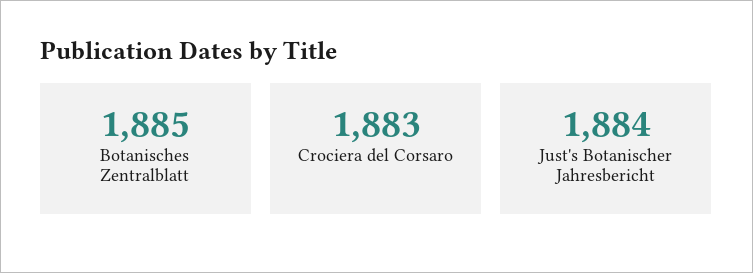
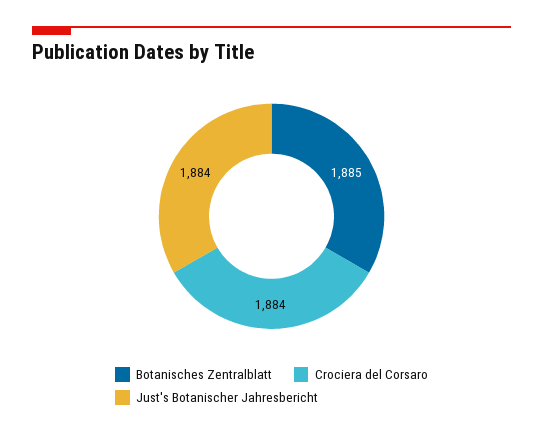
Crociera del Corsaro: 1883 -> 1884

